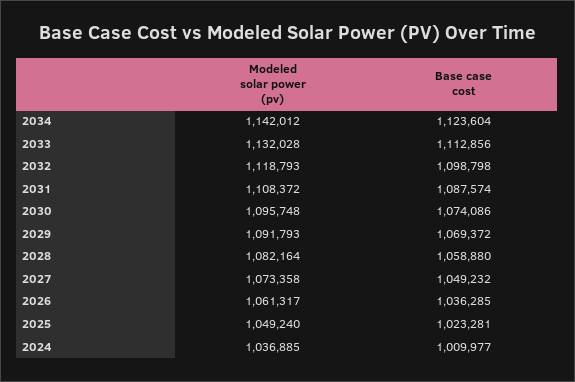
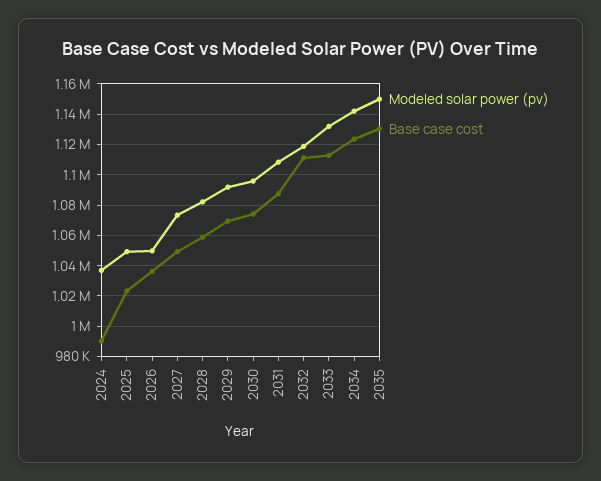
Base case cost, 2032: 1098798 -> 1110000
Modeled solar power (pv), 2026: 1061317 -> 1050000
Base case cost, 2024: 1009977 -> 990000
Modeled solar power (pv), 2035: none -> 1150000
Base case cost, 2035: none -> 1130000

